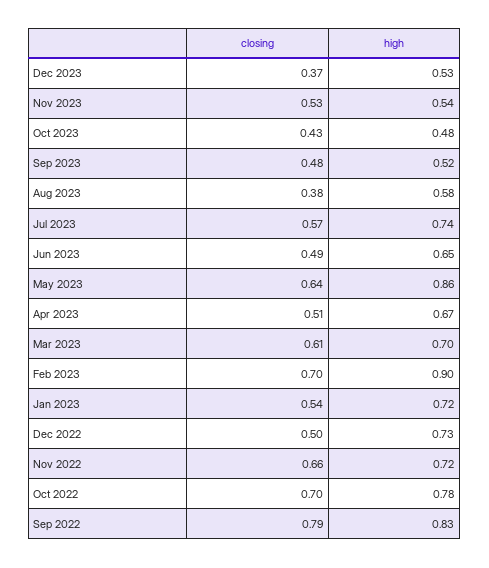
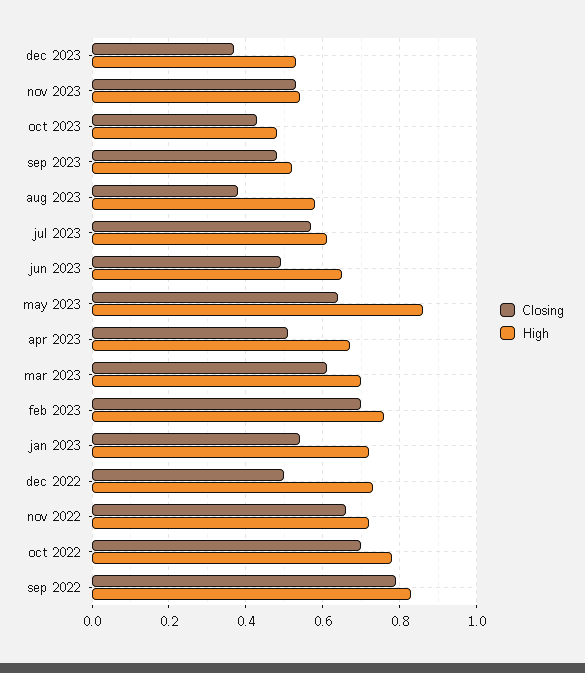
high, Jul 2023: 0.74 -> 0.6
high, Feb 2023: 0.9 -> 0.75

